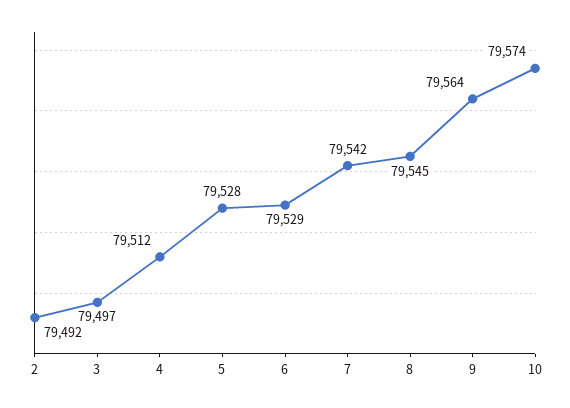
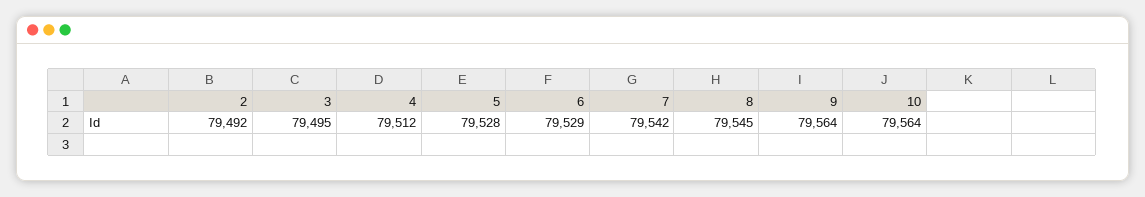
3: 79497 -> 79495
10: 79574 -> 79564

